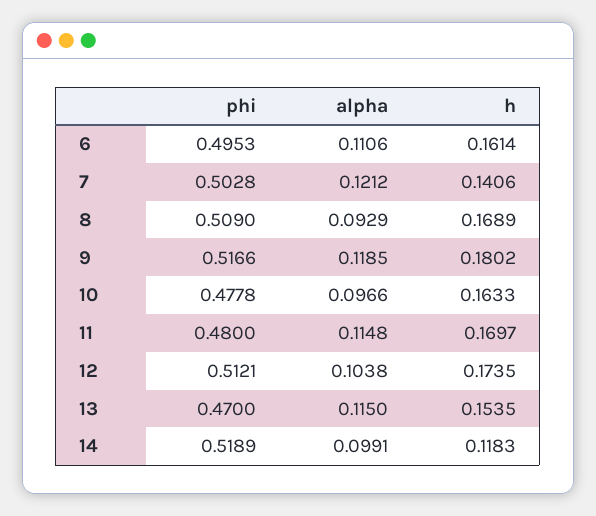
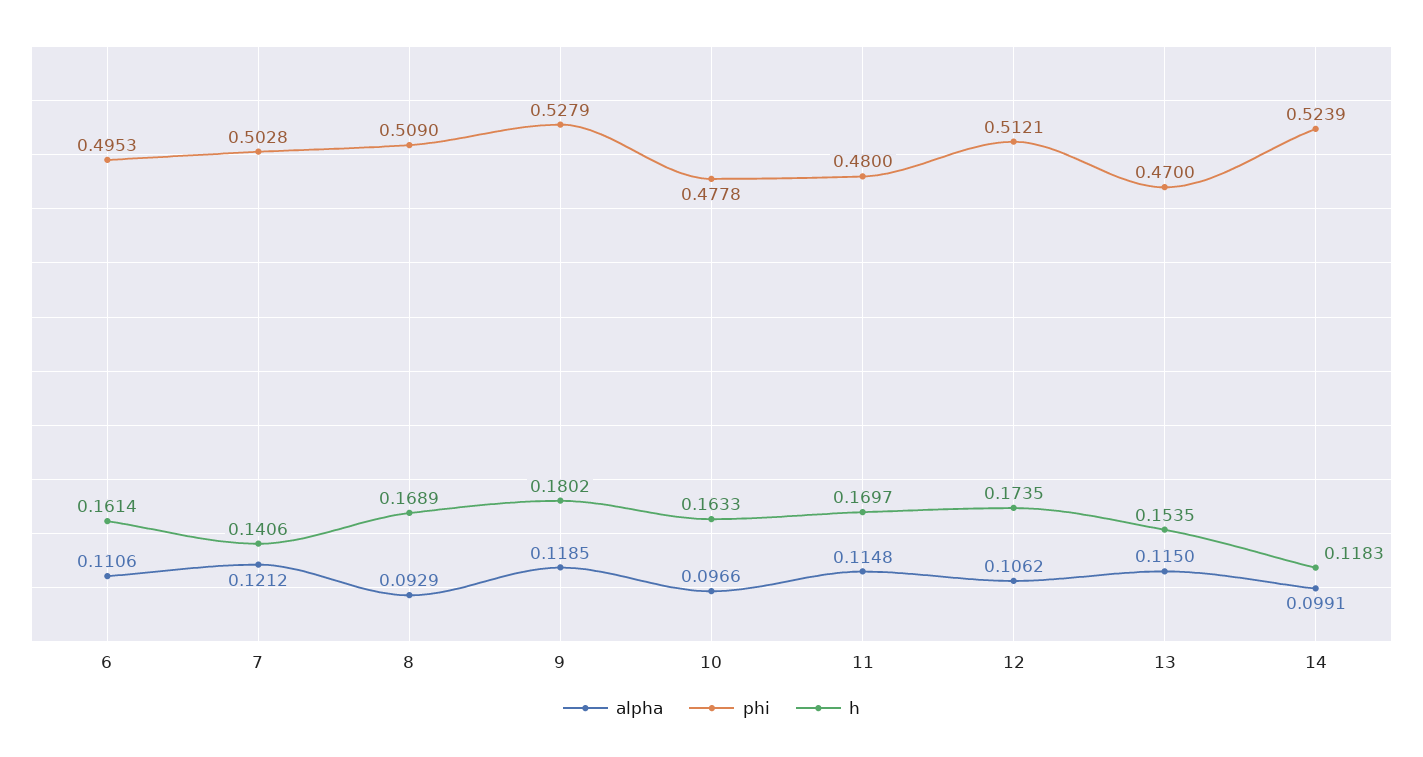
phi, 9: 0.5166 -> 0.5279
alpha, 12: 0.1038 -> 0.1062
phi, 14: 0.5189 -> 0.5239

